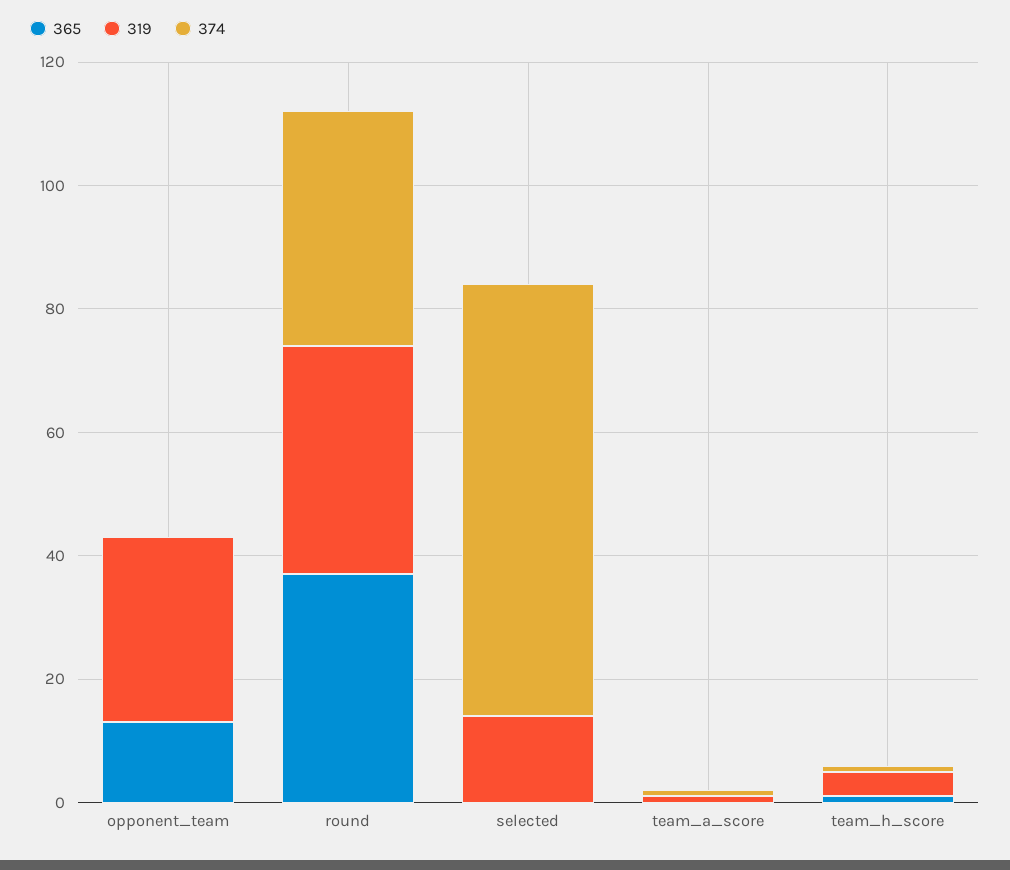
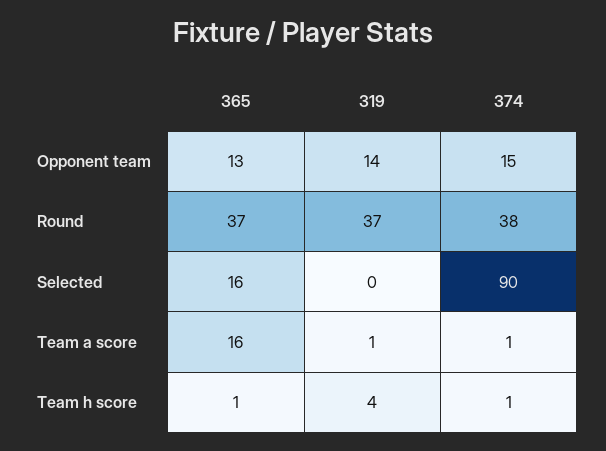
319, opponent_team: 30 -> 14
374, opponent_team: 0 -> 15
365, selected: 0 -> 16
319, selected: 15 -> 0
374, selected: 70 -> 90
365, team_a_score: 0 -> 16

